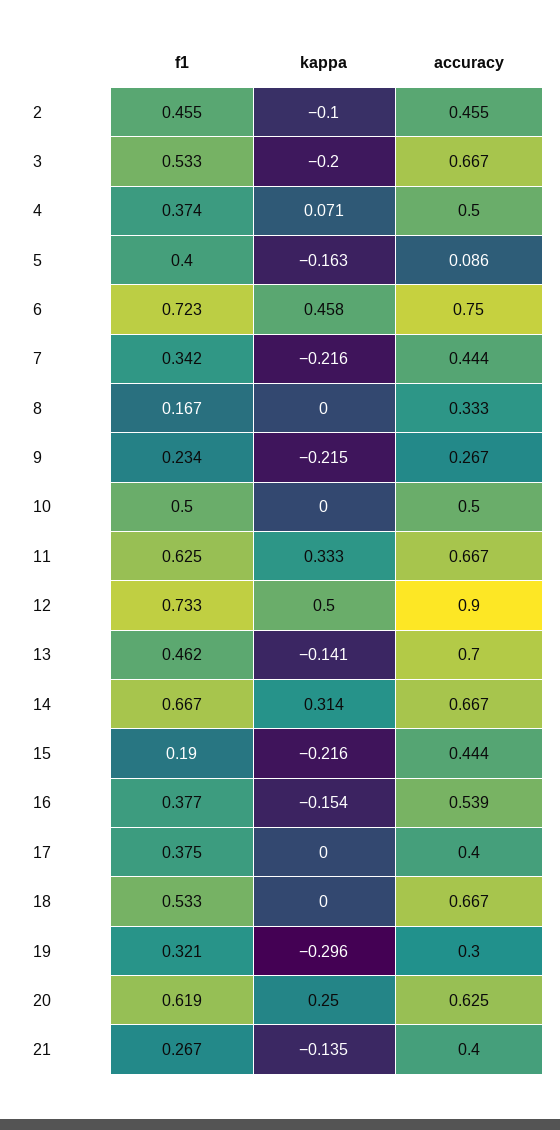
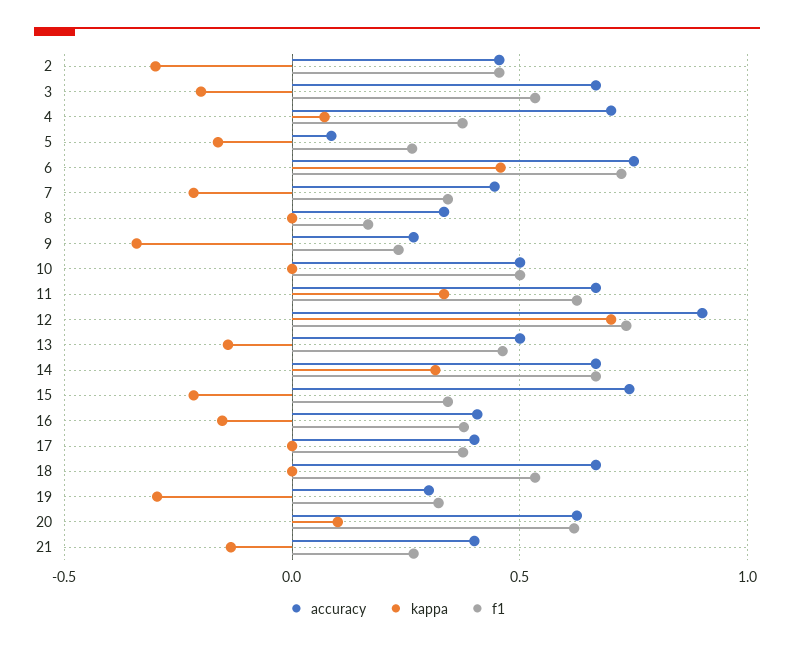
kappa, 2: -0.1 -> -0.3
accuracy, 4: 0.5 -> 0.7
f1, 5: 0.4 -> 0.25
kappa, 9: -0.215 -> -0.35
kappa, 12: 0.5 -> 0.7
accuracy, 13: 0.7 -> 0.5
f1, 15: 0.19 -> 0.35
accuracy, 15: 0.444 -> 0.75
accuracy, 16: 0.539 -> 0.4
kappa, 20: 0.25 -> 0.1

